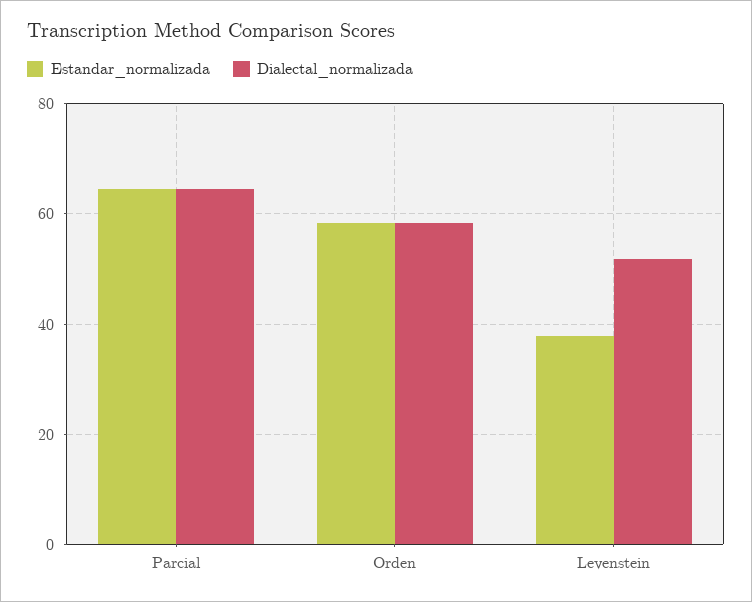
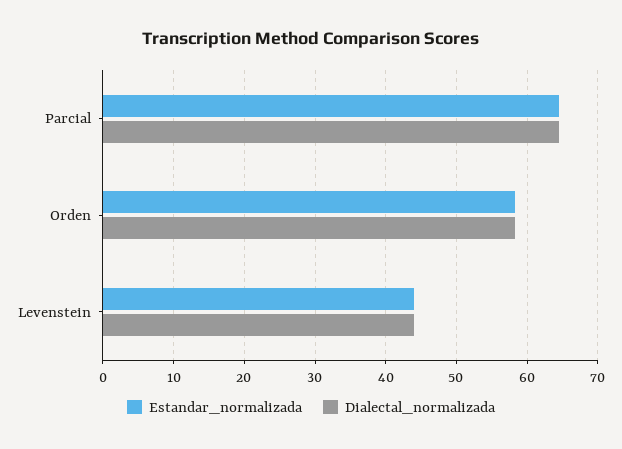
Estandar_normalizada, Levenstein: 38 -> 44
Dialectal_normalizada, Levenstein: 52 -> 44

